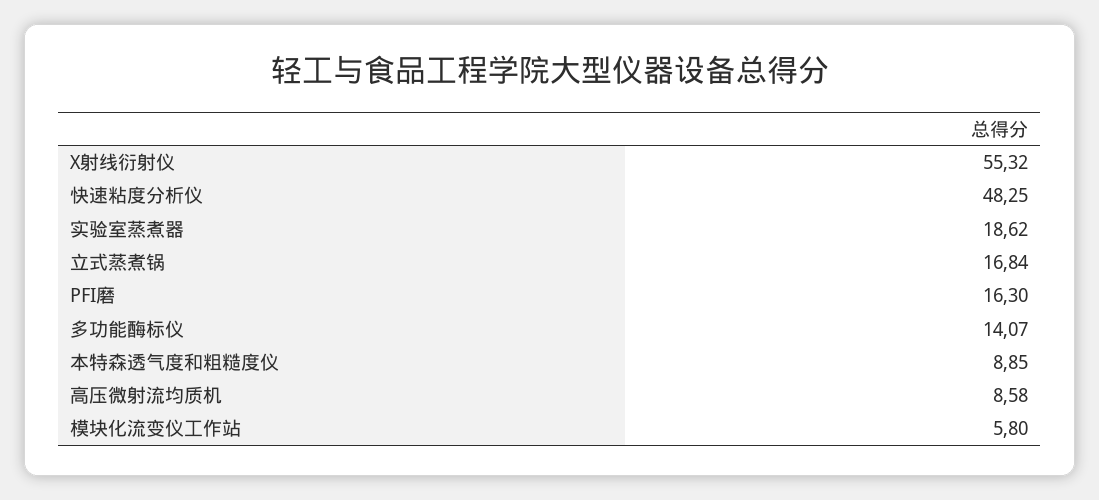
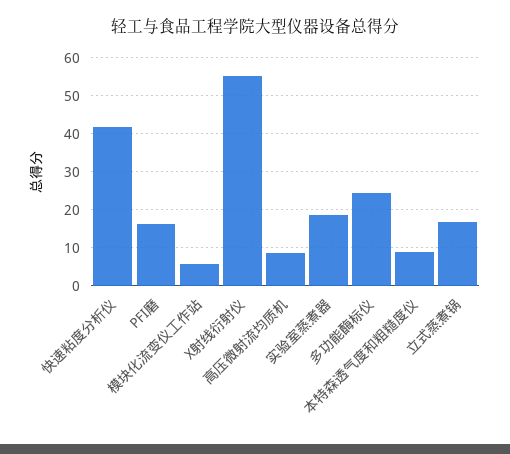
快速粘度分析仪: 48.25 -> 42
多功能酶标仪: 14.07 -> 24

